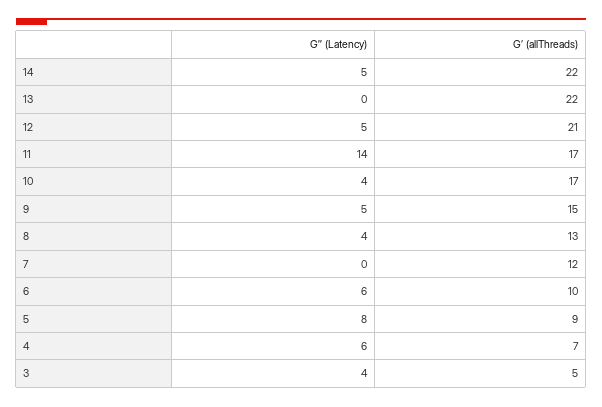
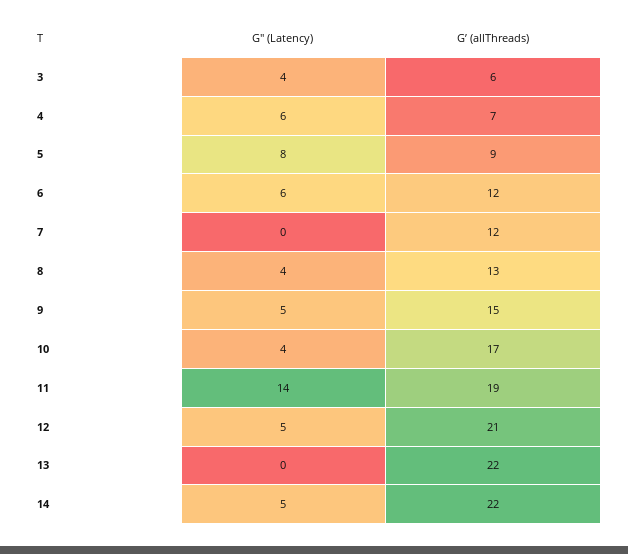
G’ (allThreads), 11: 17 -> 19
G’ (allThreads), 6: 10 -> 12
G’ (allThreads), 3: 5 -> 6

